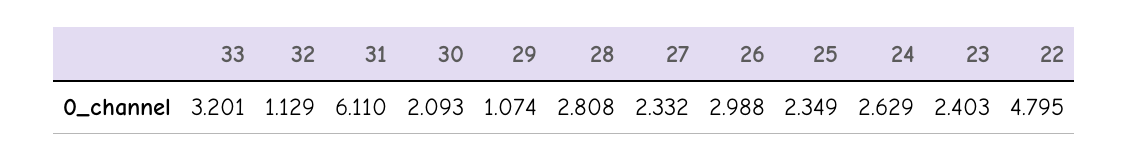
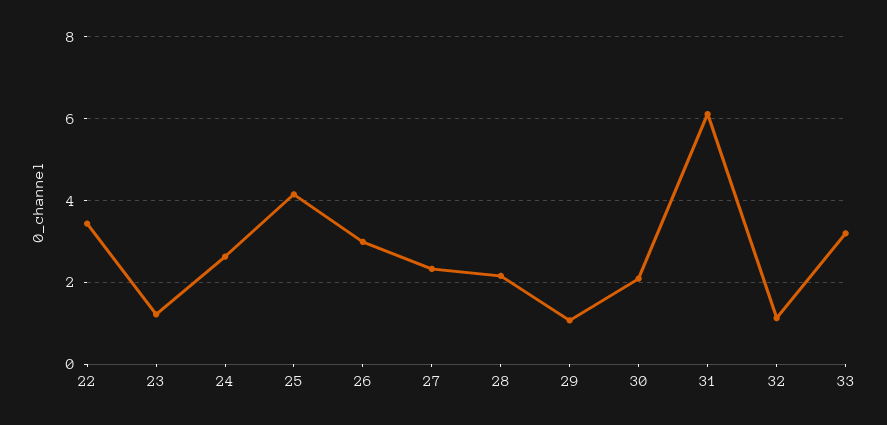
28: 2.808 -> 2.2
25: 2.349 -> 4.2
23: 2.403 -> 1.2
22: 4.795 -> 3.4

